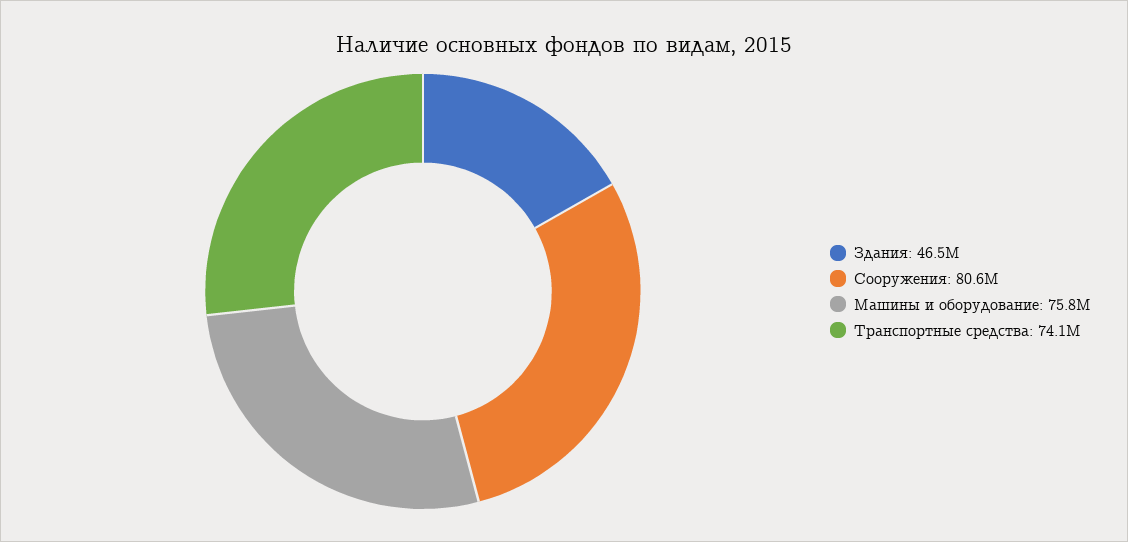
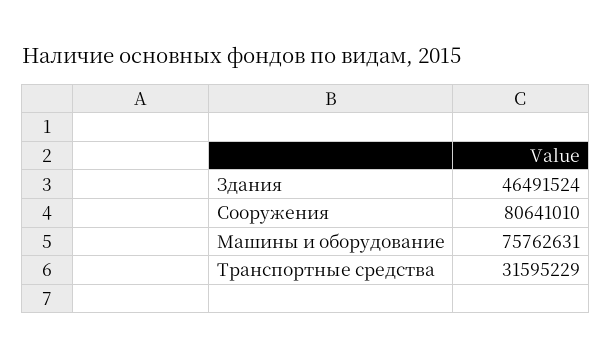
Транспортные средства: 74100000 -> 31595229

